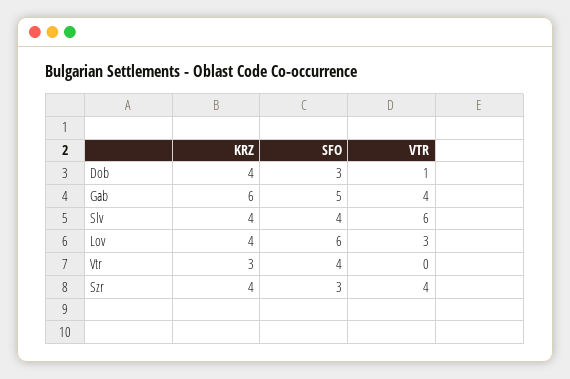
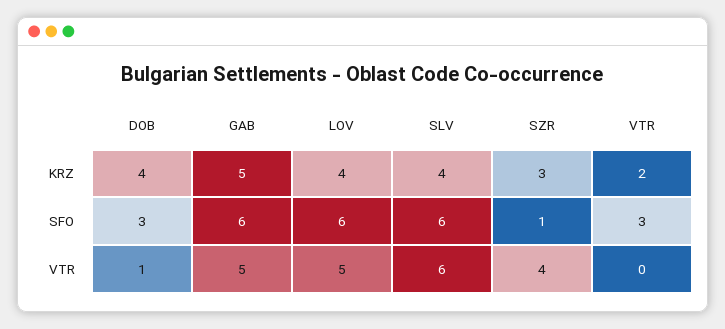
KRZ, Gab: 6 -> 5
SFO, Gab: 5 -> 6
VTR, Gab: 4 -> 5
SFO, Slv: 4 -> 6
VTR, Lov: 3 -> 5
KRZ, Vtr: 3 -> 2
SFO, Vtr: 4 -> 3
KRZ, Szr: 4 -> 3
SFO, Szr: 3 -> 1

